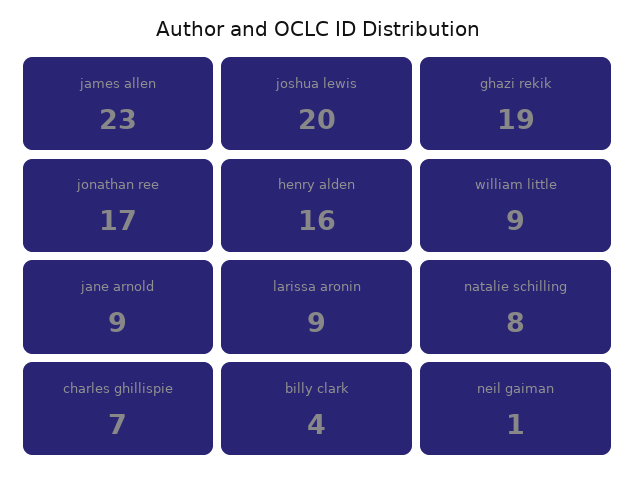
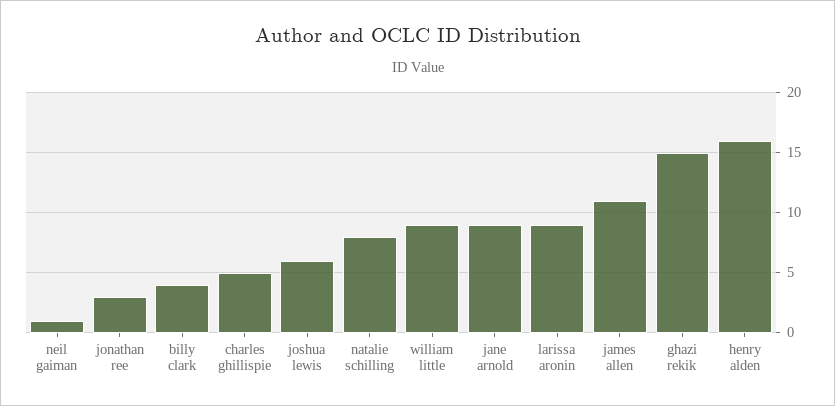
james allen: 23 -> 11
joshua lewis: 20 -> 6
ghazi rekik: 19 -> 15
jonathan ree: 17 -> 3
charles ghillispie: 7 -> 5

